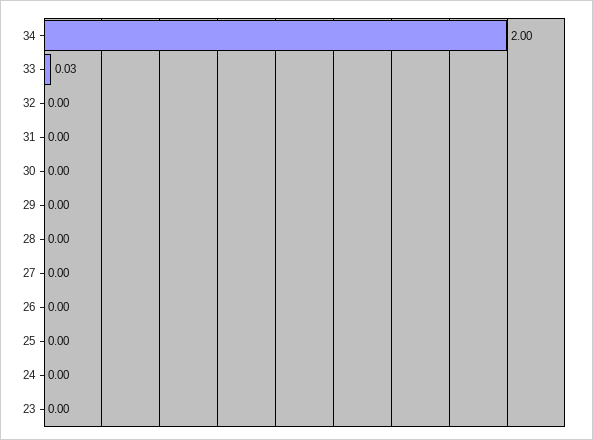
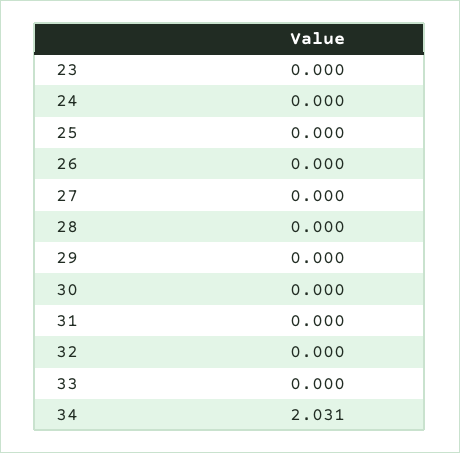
34: 2 -> 2.031
33: 0.03 -> 0

